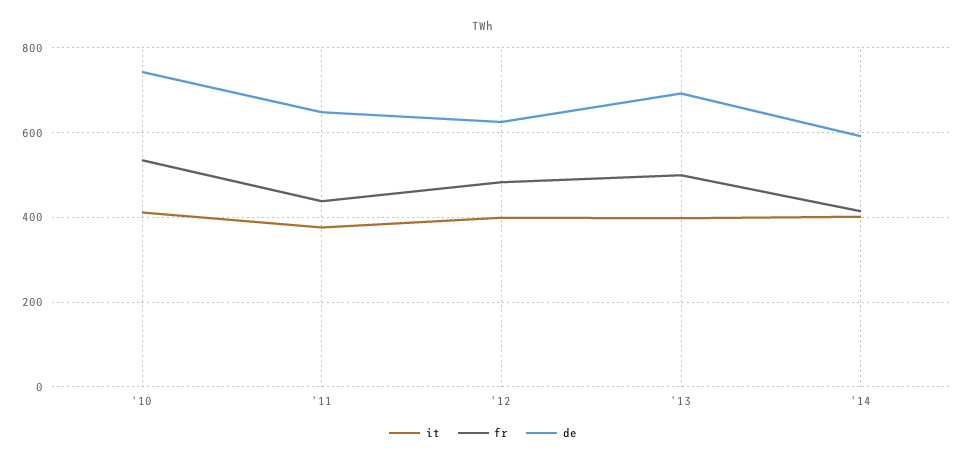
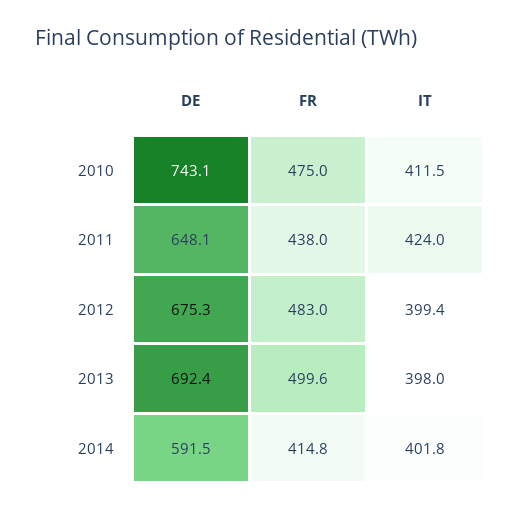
fr, '10: 540 -> 475
it, '11: 380 -> 424
de, '12: 620 -> 675.3

